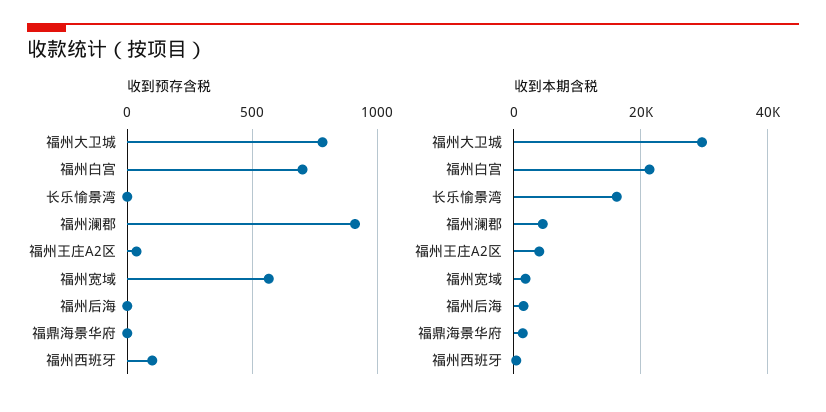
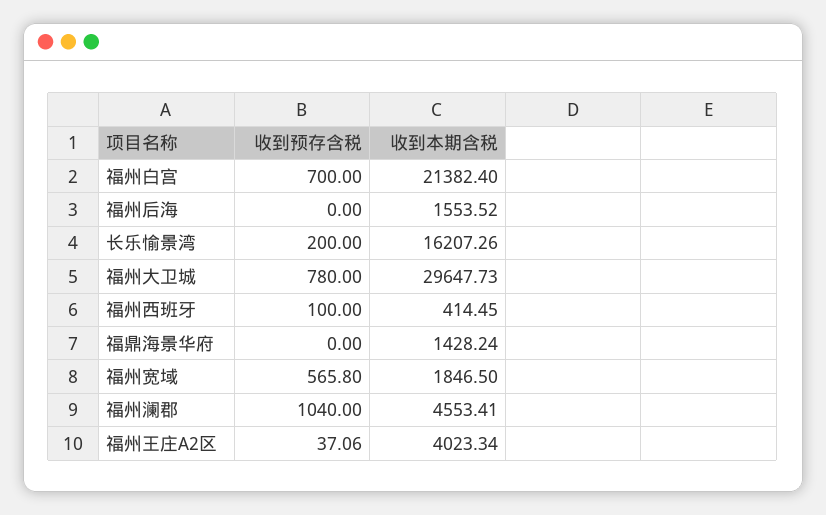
收到预存含税, 长乐愉景湾: 0 -> 200
收到预存含税, 福州澜郡: 900 -> 1040

